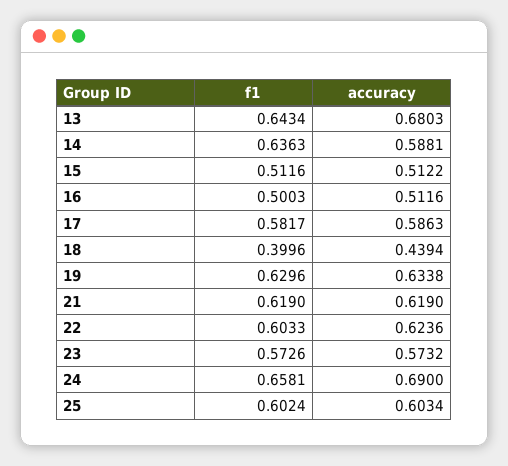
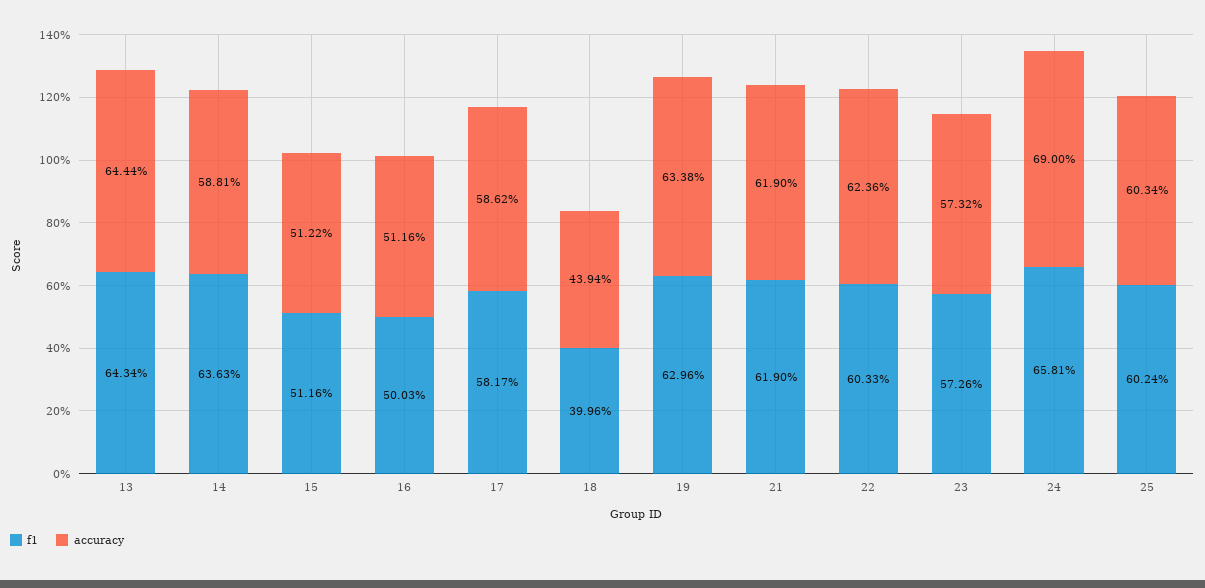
accuracy, 13: 0.6803 -> 0.6444
accuracy, 17: 0.5863 -> 0.5862

